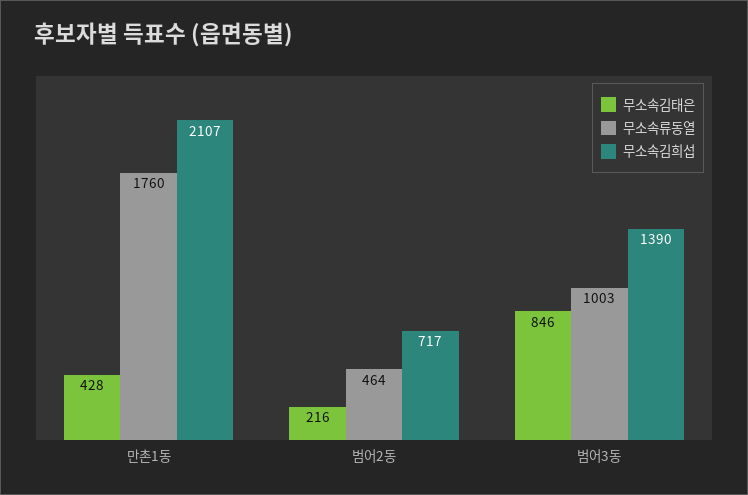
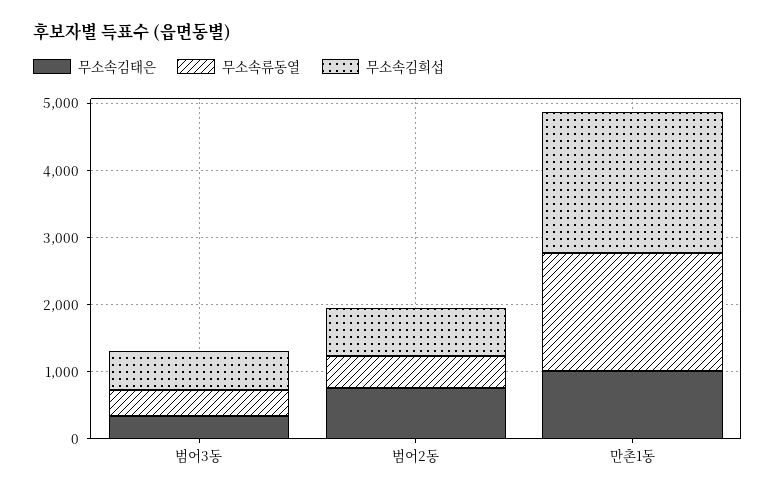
무소속김태은, 만촌1동: 428 -> 1000
무소속김태은, 범어2동: 216 -> 800
무소속김태은, 범어3동: 846 -> 400
무소속류동열, 범어3동: 1003 -> 400
무소속김희섭, 범어3동: 1390 -> 600

